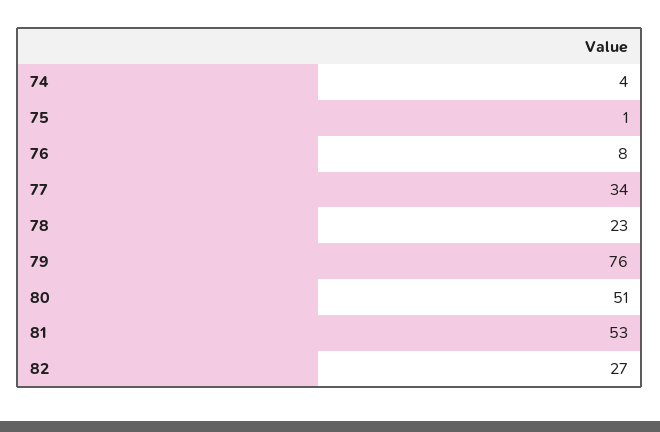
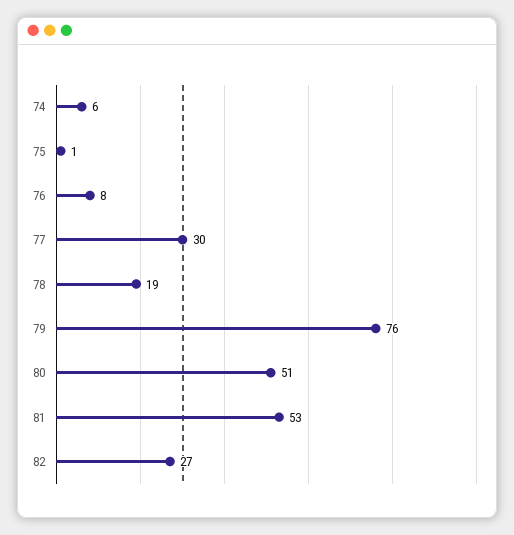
74: 4 -> 6
77: 34 -> 30
78: 23 -> 19

